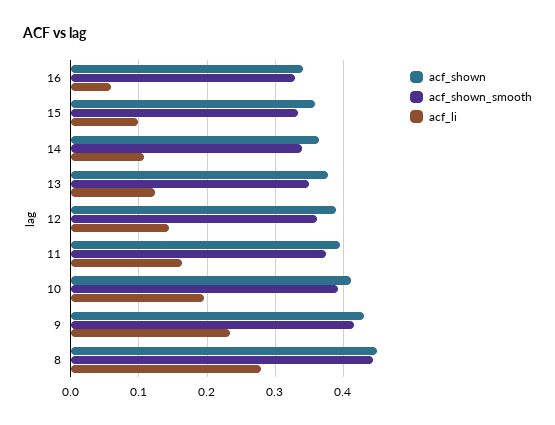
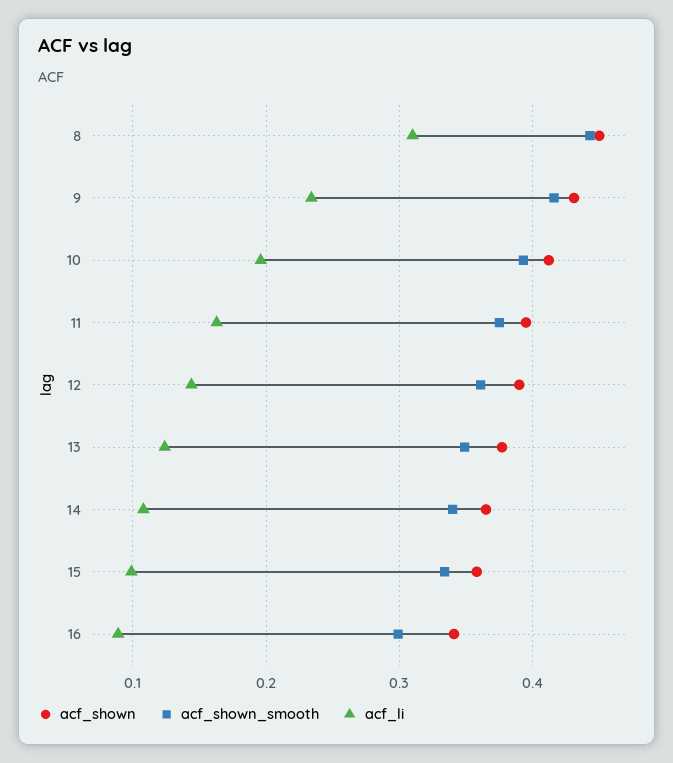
acf_shown_smooth, 16: 0.33 -> 0.3
acf_li, 16: 0.06 -> 0.09
acf_li, 8: 0.28 -> 0.31

